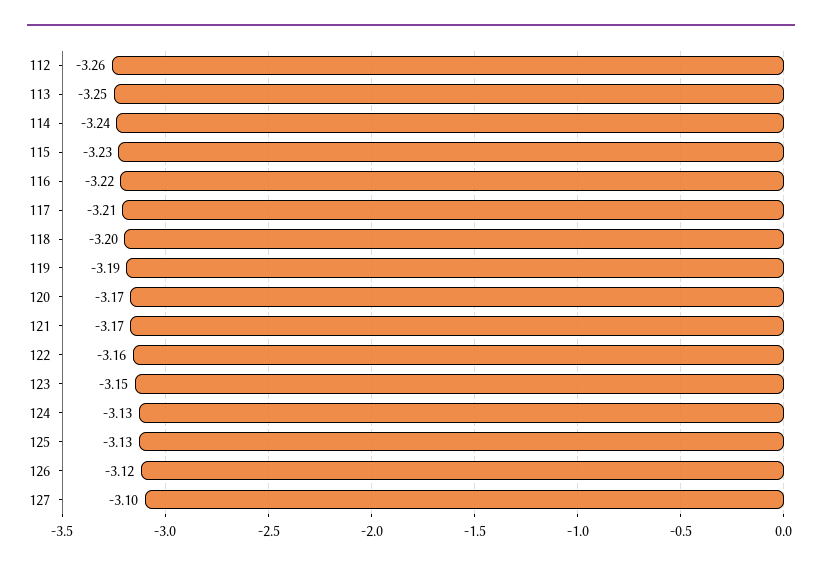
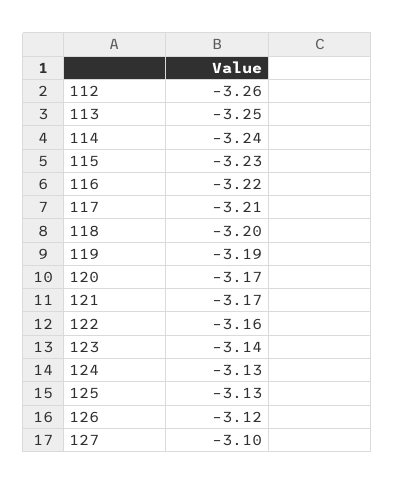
123: -3.15 -> -3.14

